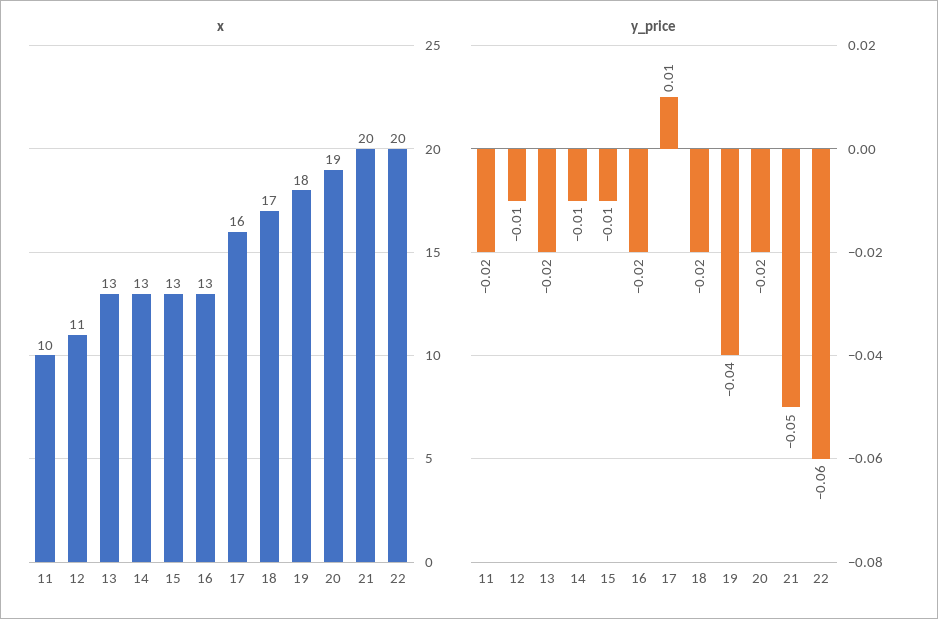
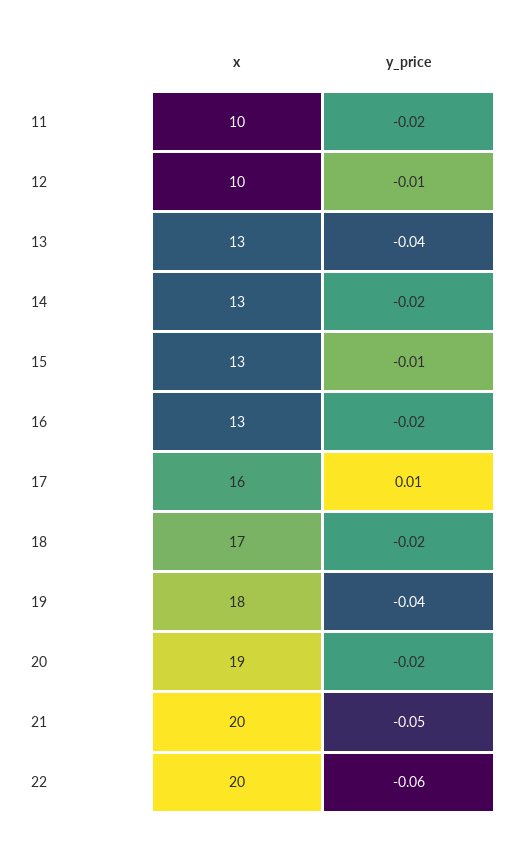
x, 12: 11 -> 10
y_price, 13: -0.02 -> -0.04
y_price, 14: -0.01 -> -0.02

